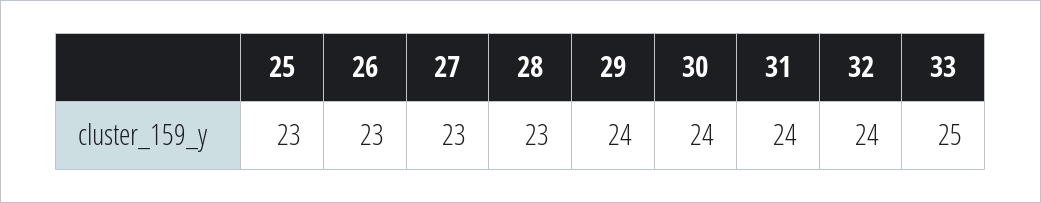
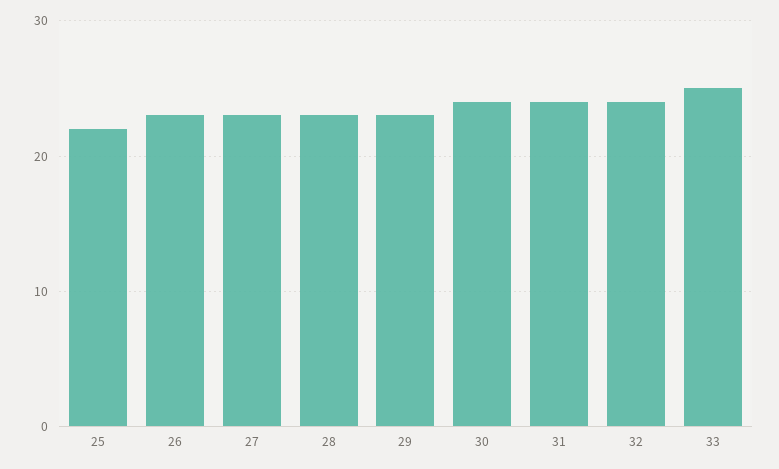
25: 23 -> 22
29: 24 -> 23

